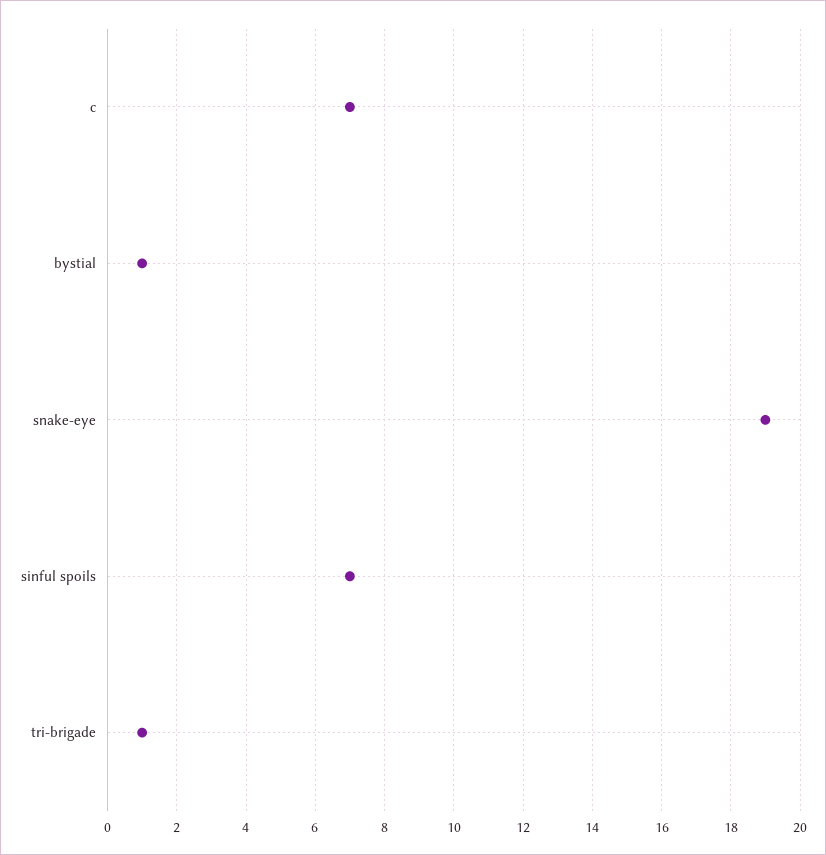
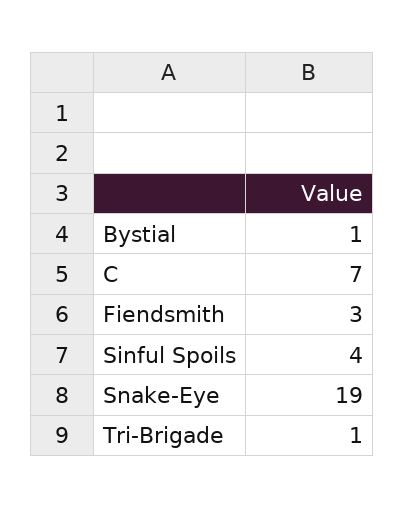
sinful spoils: 7 -> 4
Fiendsmith: none -> 3

